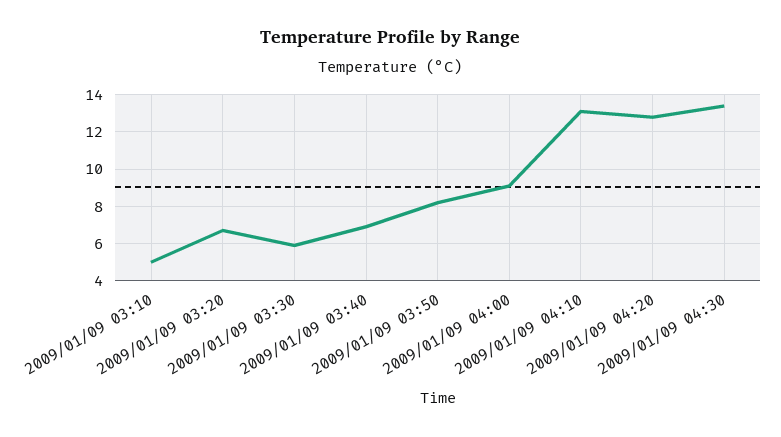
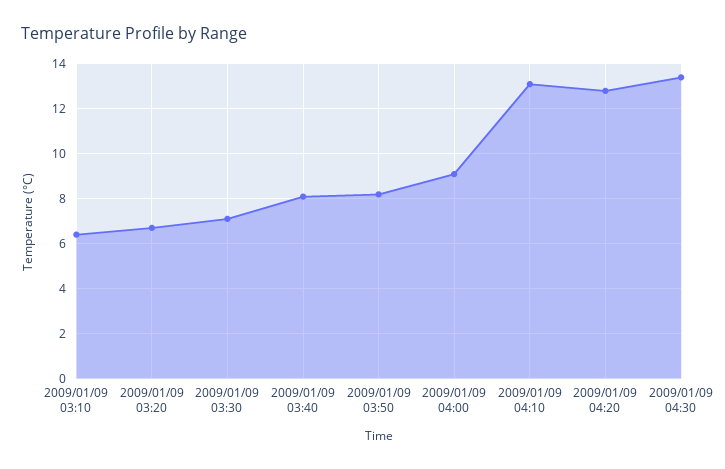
2009/01/09 03:10: 5 -> 6.5
2009/01/09 03:30: 6 -> 7
2009/01/09 03:40: 7 -> 8

